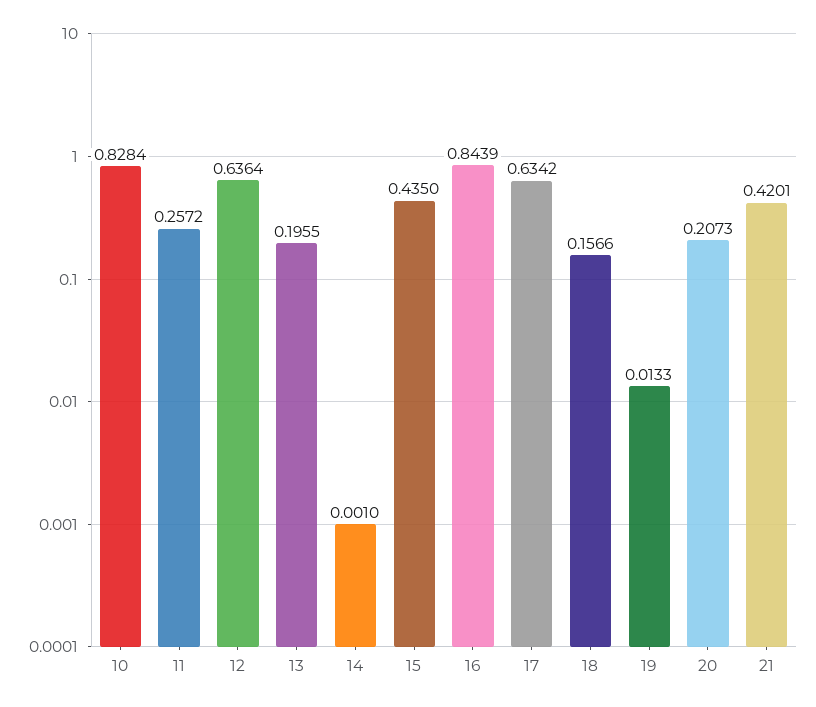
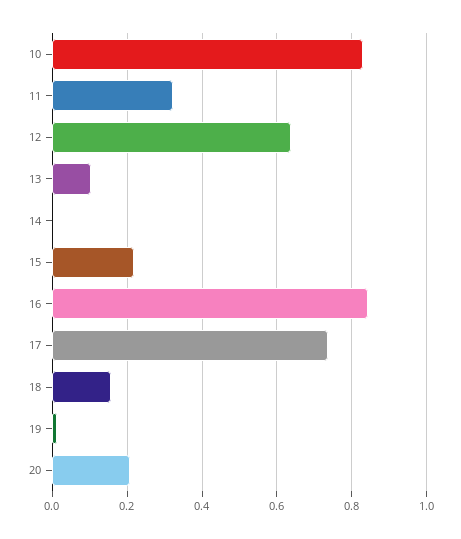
11: 0.2572 -> 0.32
13: 0.1955 -> 0.1
15: 0.435 -> 0.22
17: 0.6342 -> 0.74
21: 0.4201 -> none

